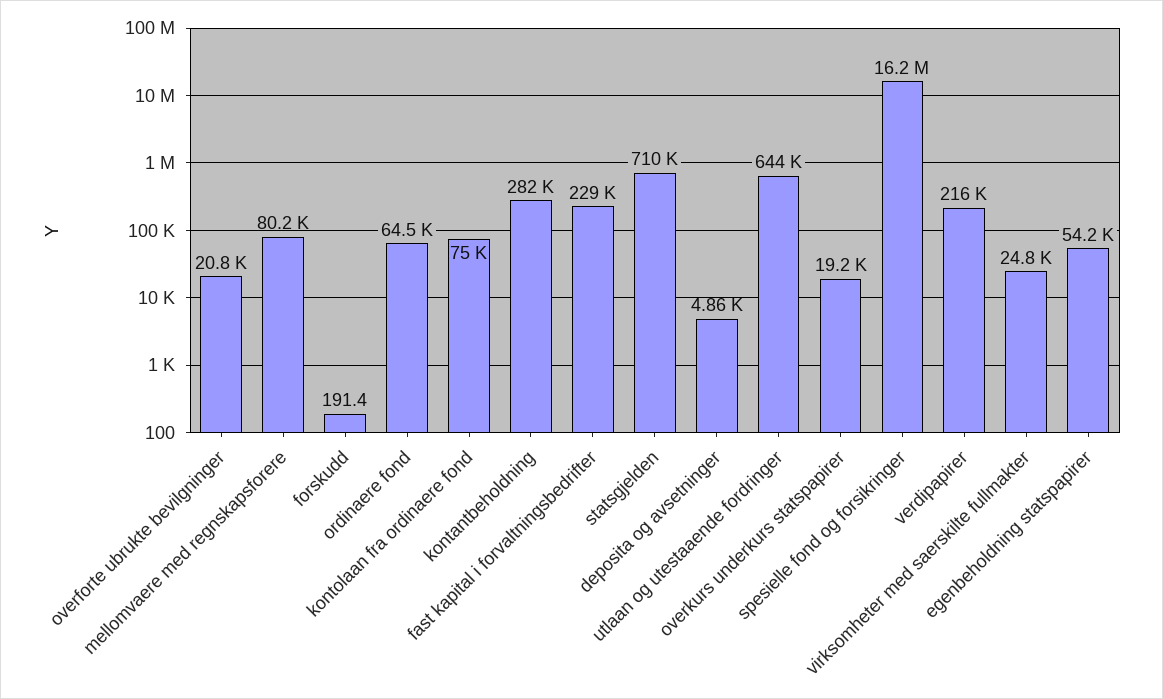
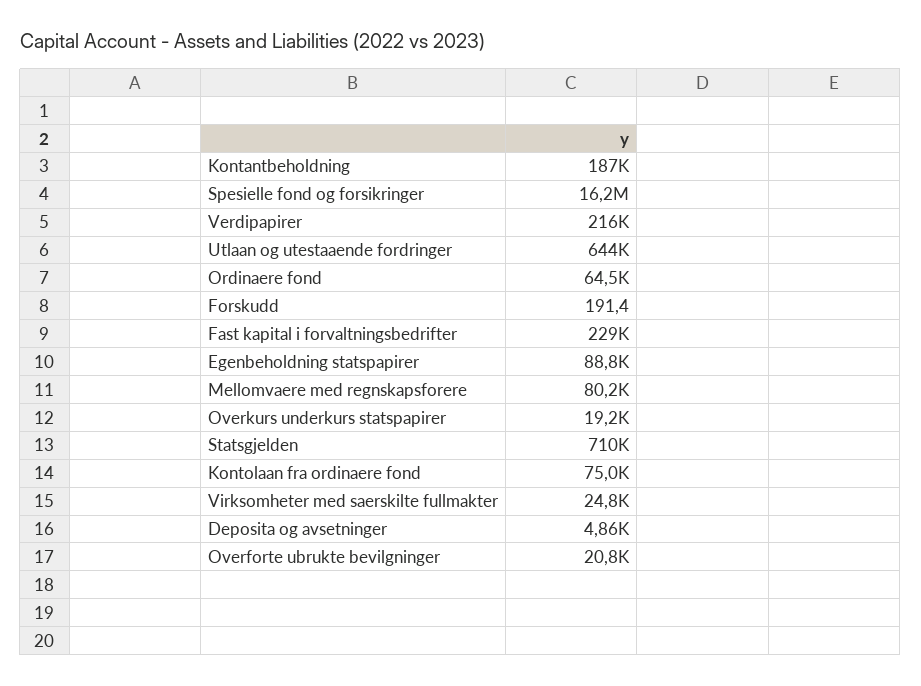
kontantbeholdning: 282000 -> 187000
egenbeholdning statspapirer: 54200 -> 88800

